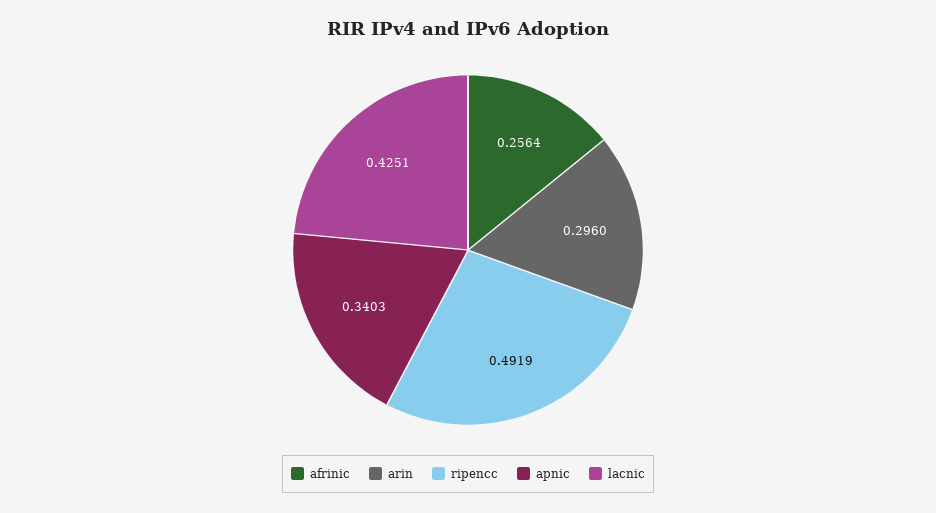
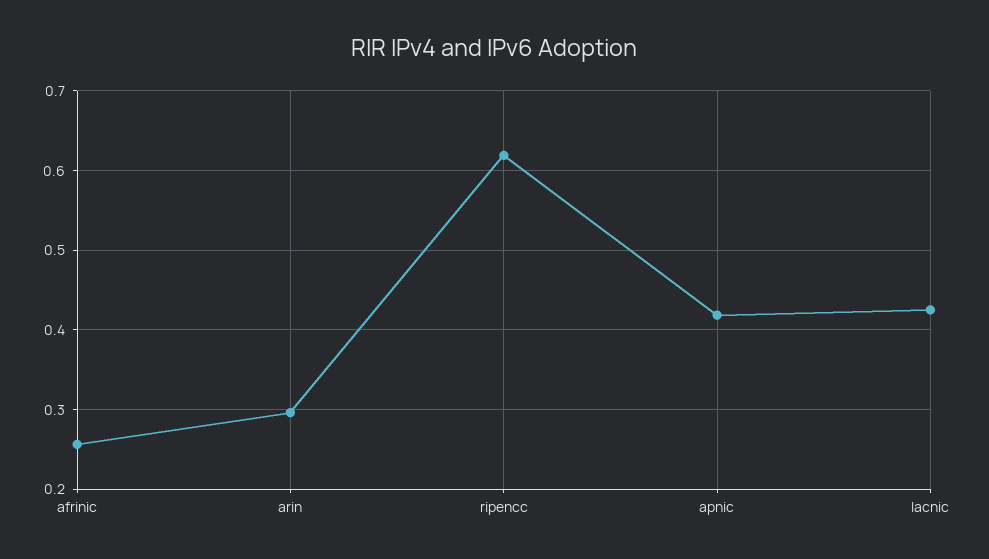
ripencc: 0.4919 -> 0.62
apnic: 0.3403 -> 0.42

